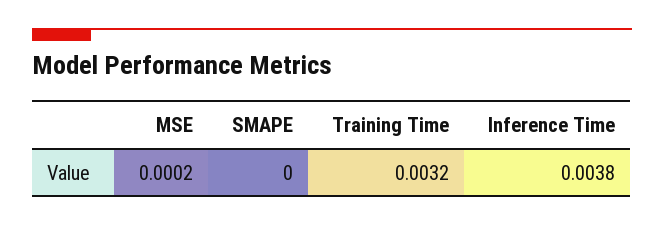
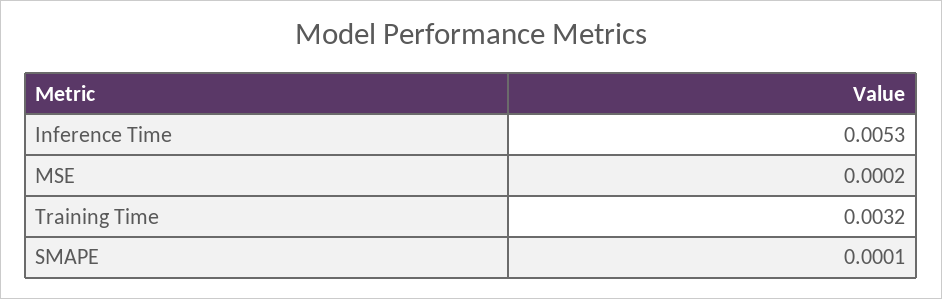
SMAPE: 0 -> 0.0001
Inference Time: 0.0038 -> 0.0053

